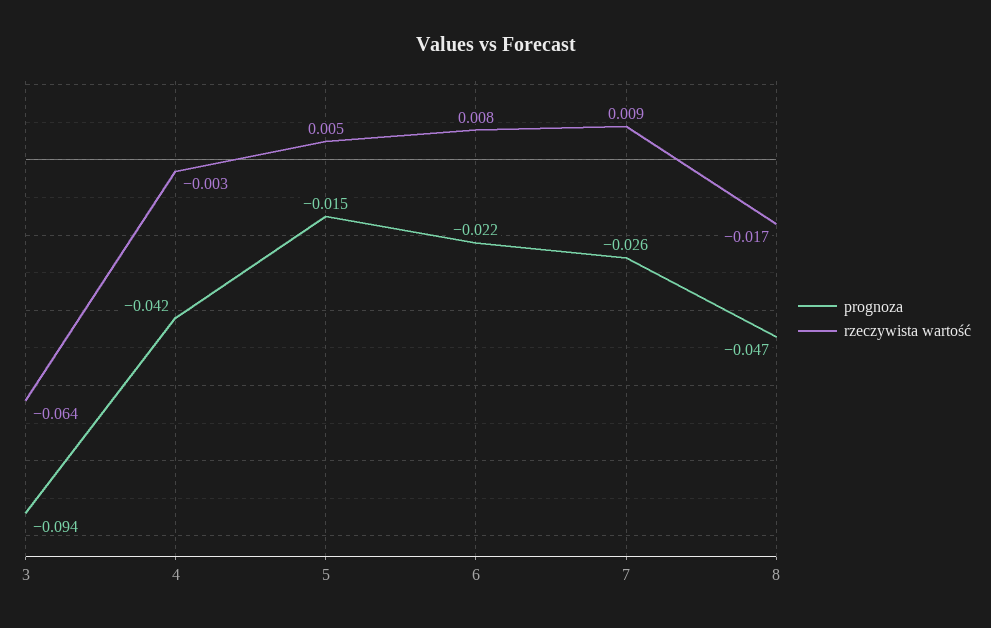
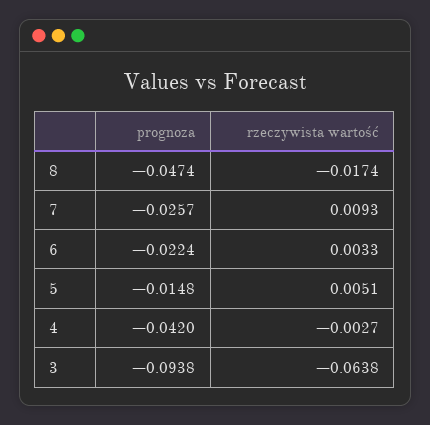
rzeczywista wartość, 6: 0.008 -> 0.0033

